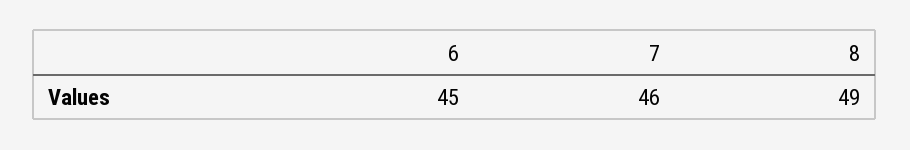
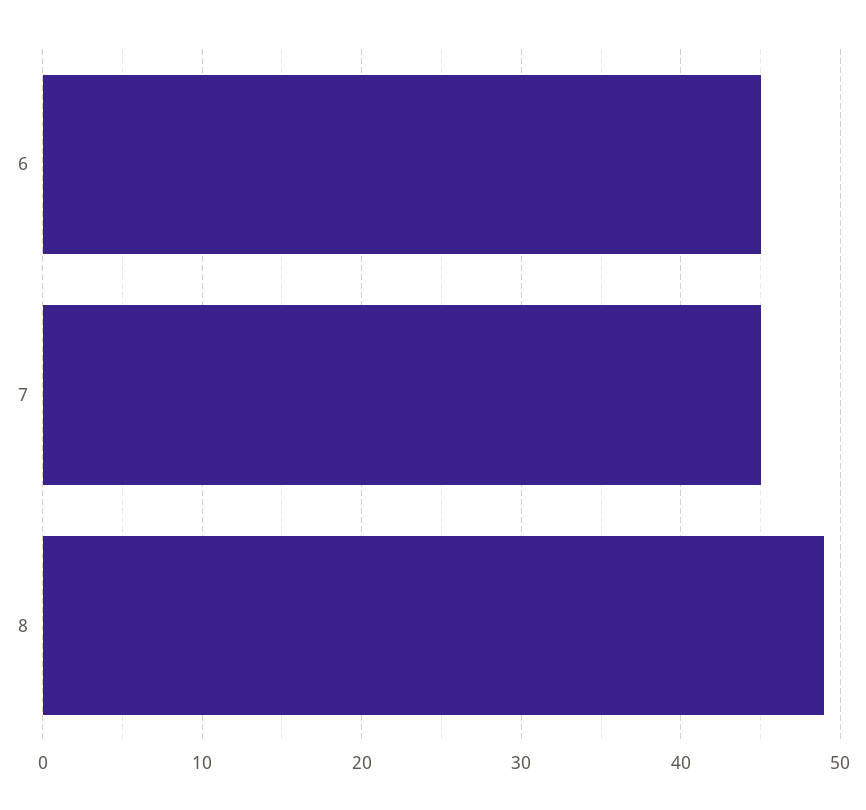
7: 46 -> 45

